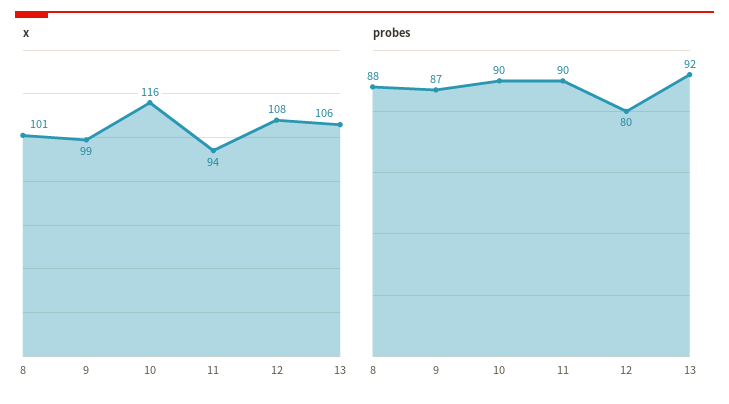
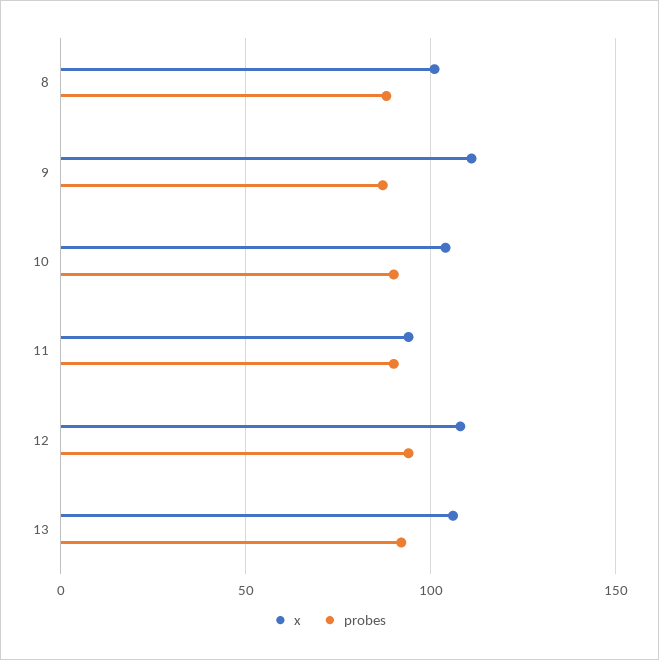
x, 9: 99 -> 110
x, 10: 116 -> 105
probes, 12: 80 -> 95

